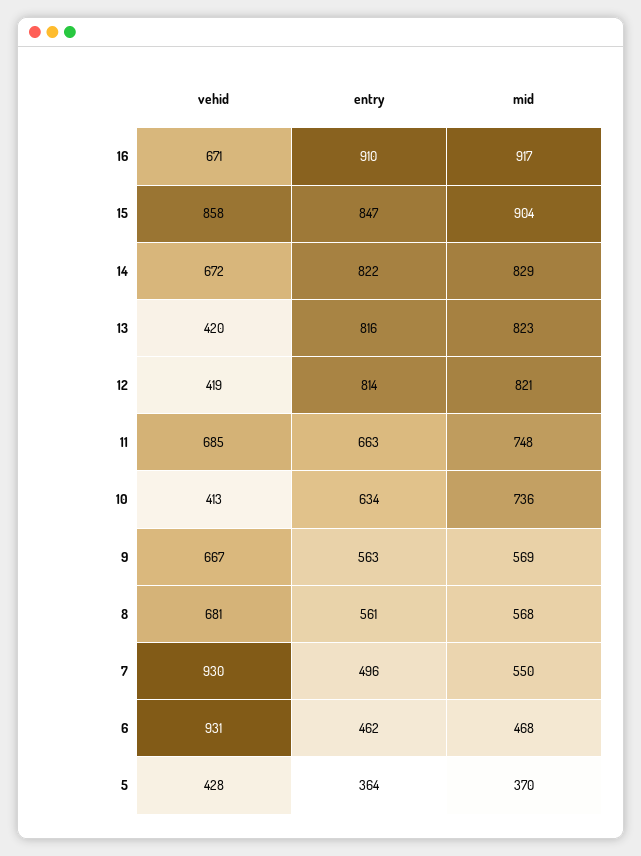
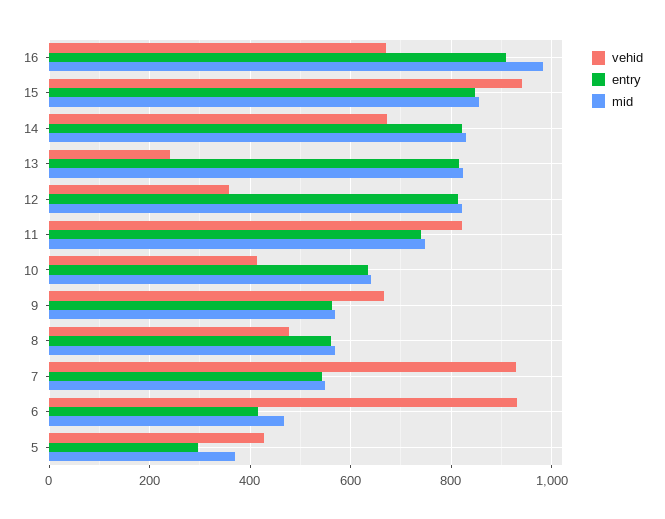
mid, 16: 917 -> 980
vehid, 15: 858 -> 940
mid, 15: 904 -> 860
vehid, 13: 420 -> 240
vehid, 12: 419 -> 360
vehid, 11: 685 -> 820
entry, 11: 663 -> 740
mid, 10: 736 -> 640
vehid, 8: 681 -> 480
entry, 7: 496 -> 540
entry, 6: 462 -> 420
entry, 5: 364 -> 300

